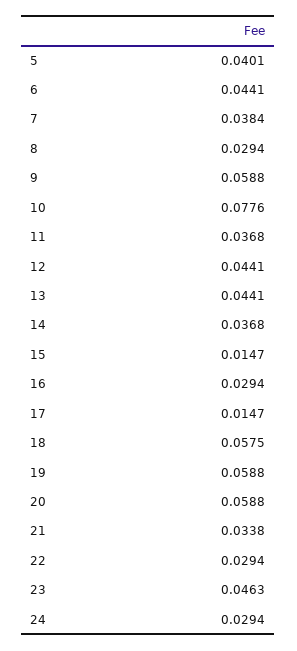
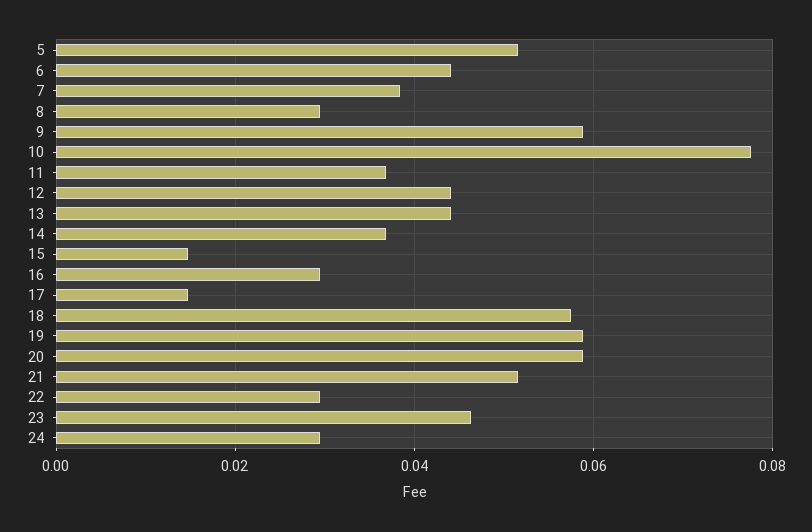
5: 0.0401 -> 0.052
21: 0.0338 -> 0.052

